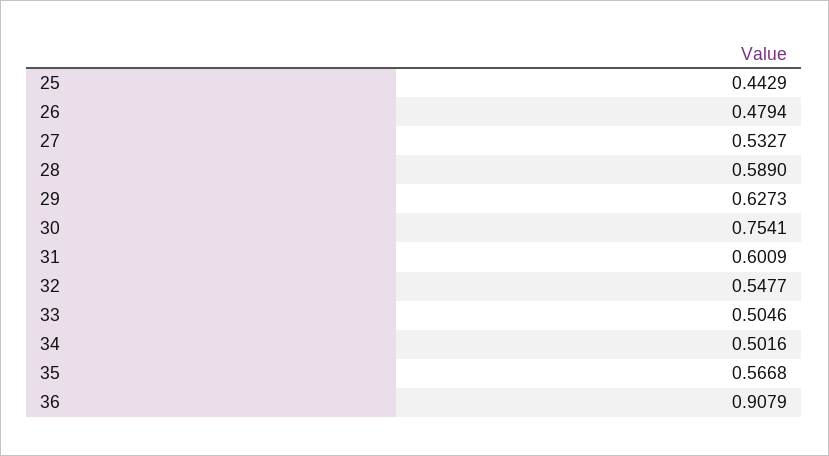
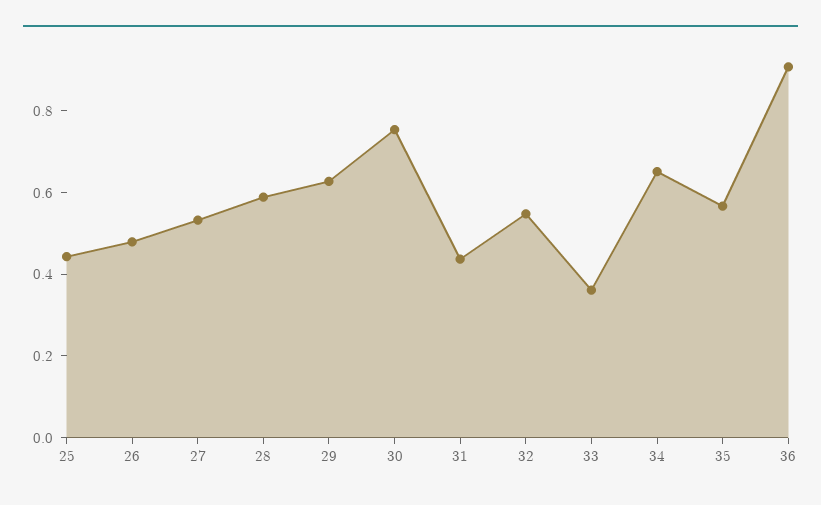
31: 0.6009 -> 0.45
33: 0.5046 -> 0.35
34: 0.5016 -> 0.65

